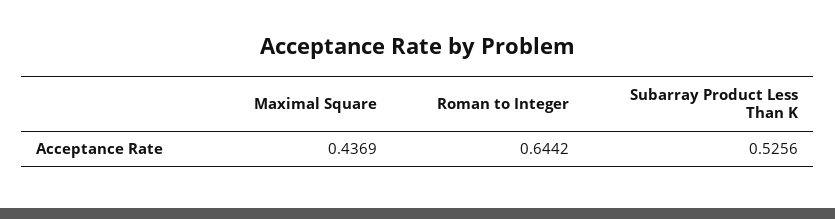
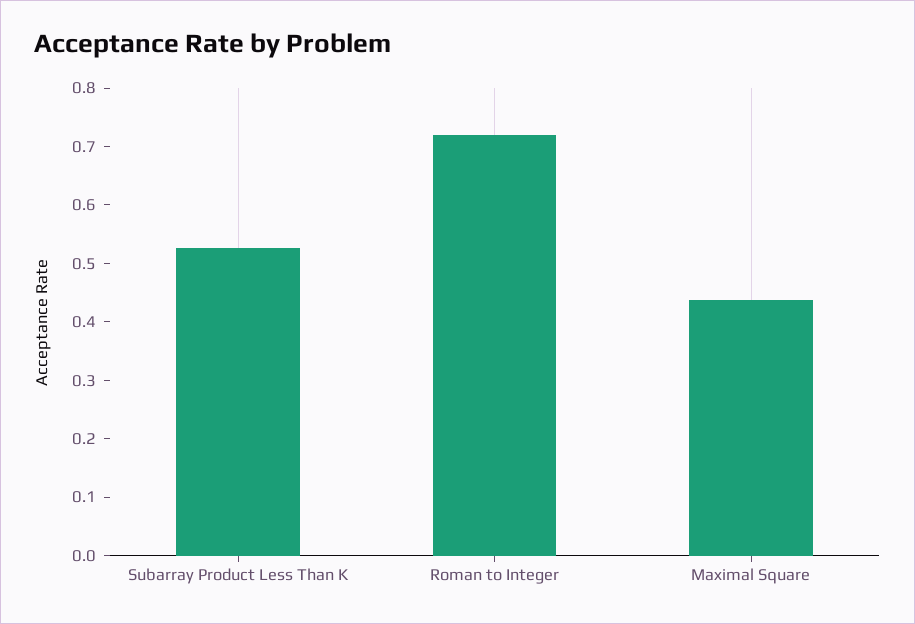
Roman to Integer: 0.6442 -> 0.72

